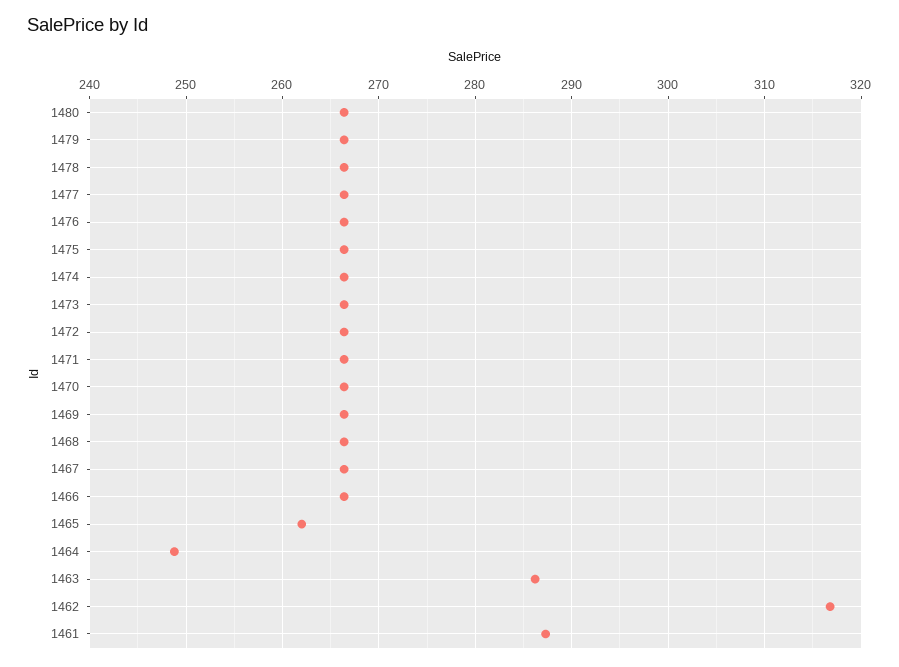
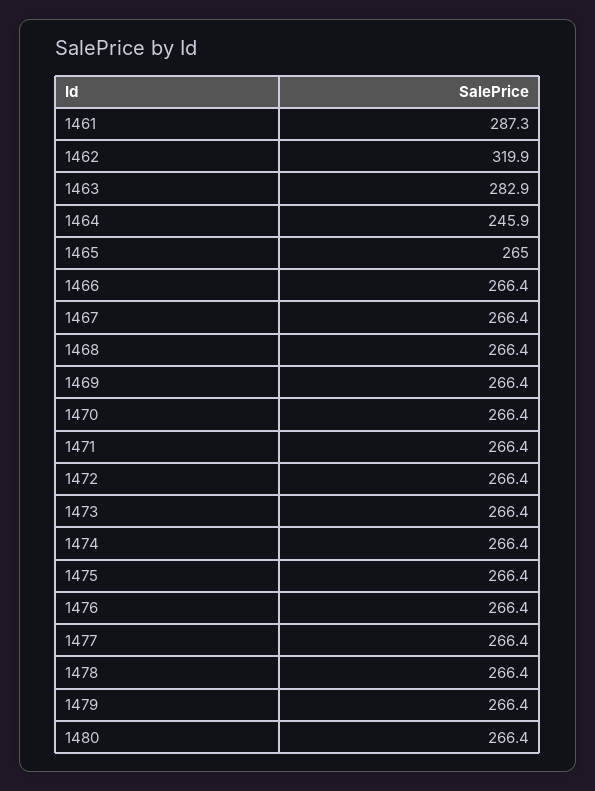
1465: 262 -> 265
1464: 249 -> 245.9
1463: 286 -> 282.9
1462: 317 -> 319.9

